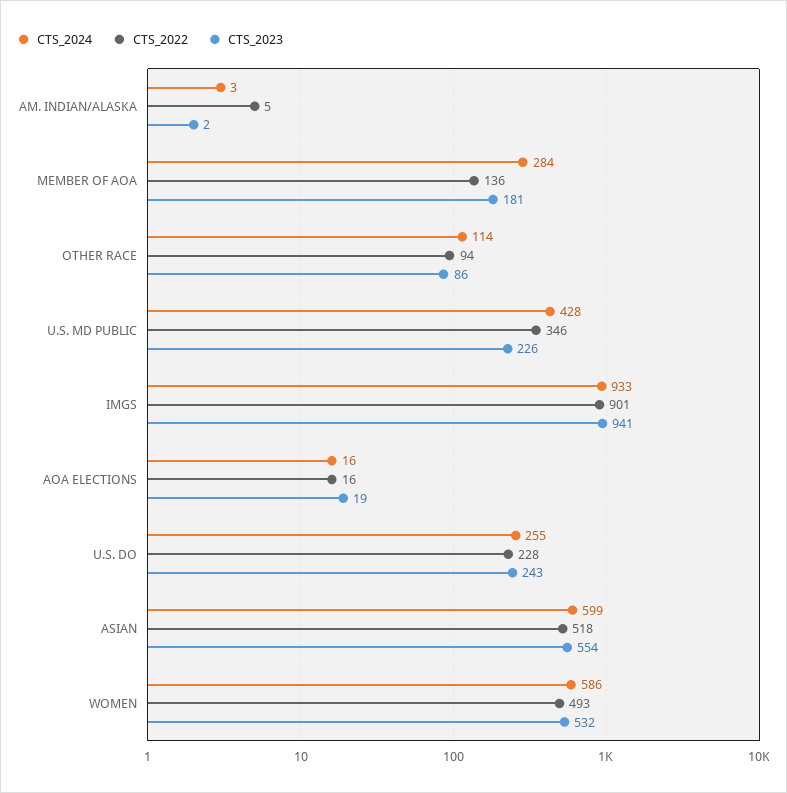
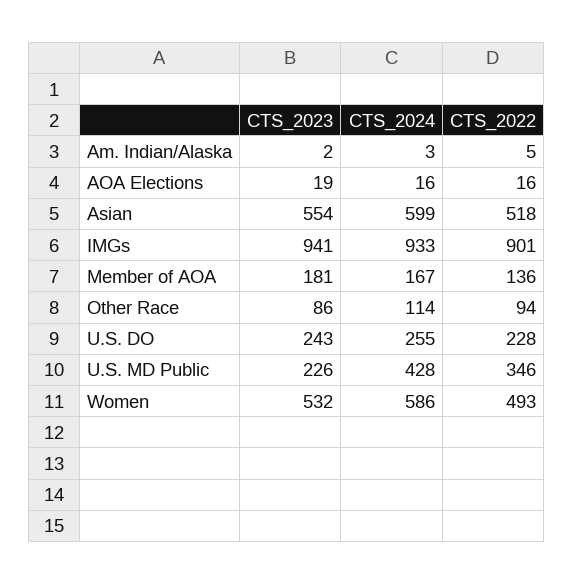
CTS_2024, MEMBER OF AOA: 284 -> 167

